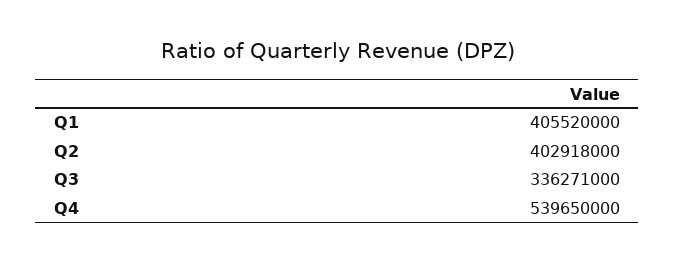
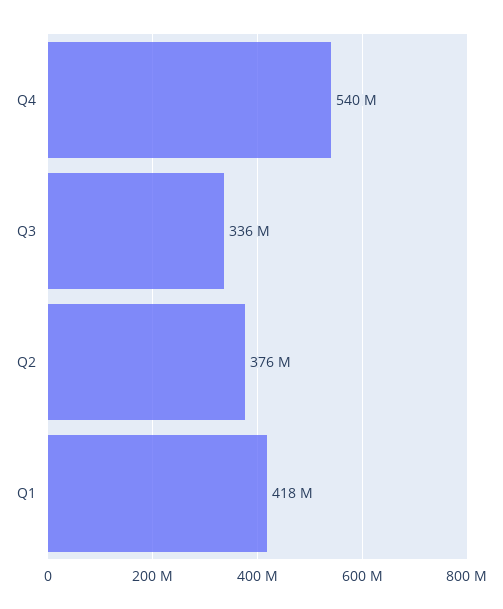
Q1: 405520000 -> 418000000
Q2: 402918000 -> 376000000

